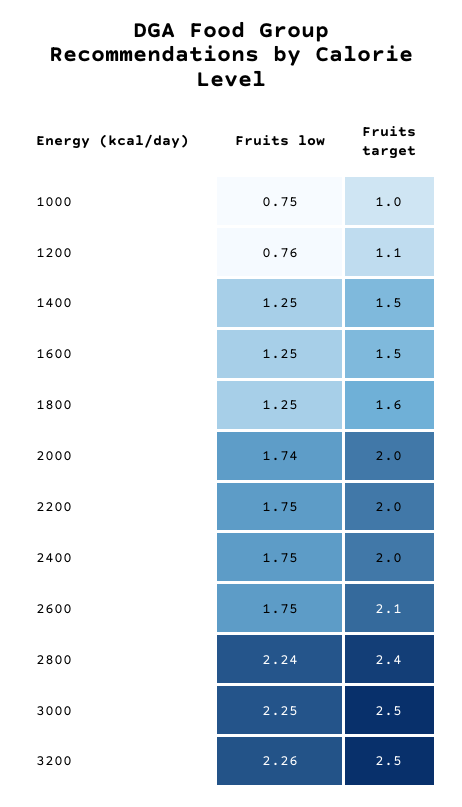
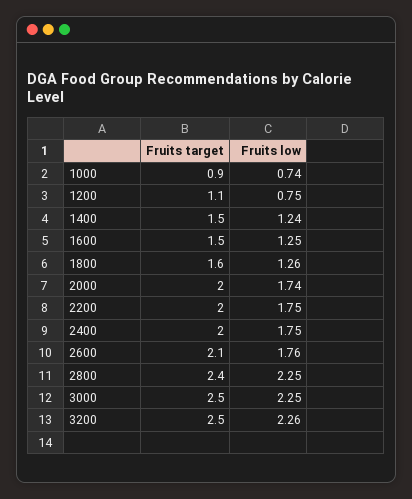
Fruits low, 1000: 0.75 -> 0.74
Fruits target, 1000: 1 -> 0.9
Fruits low, 1200: 0.76 -> 0.75
Fruits low, 1400: 1.25 -> 1.24
Fruits low, 1800: 1.25 -> 1.26
Fruits low, 2600: 1.75 -> 1.76
Fruits low, 2800: 2.24 -> 2.25

